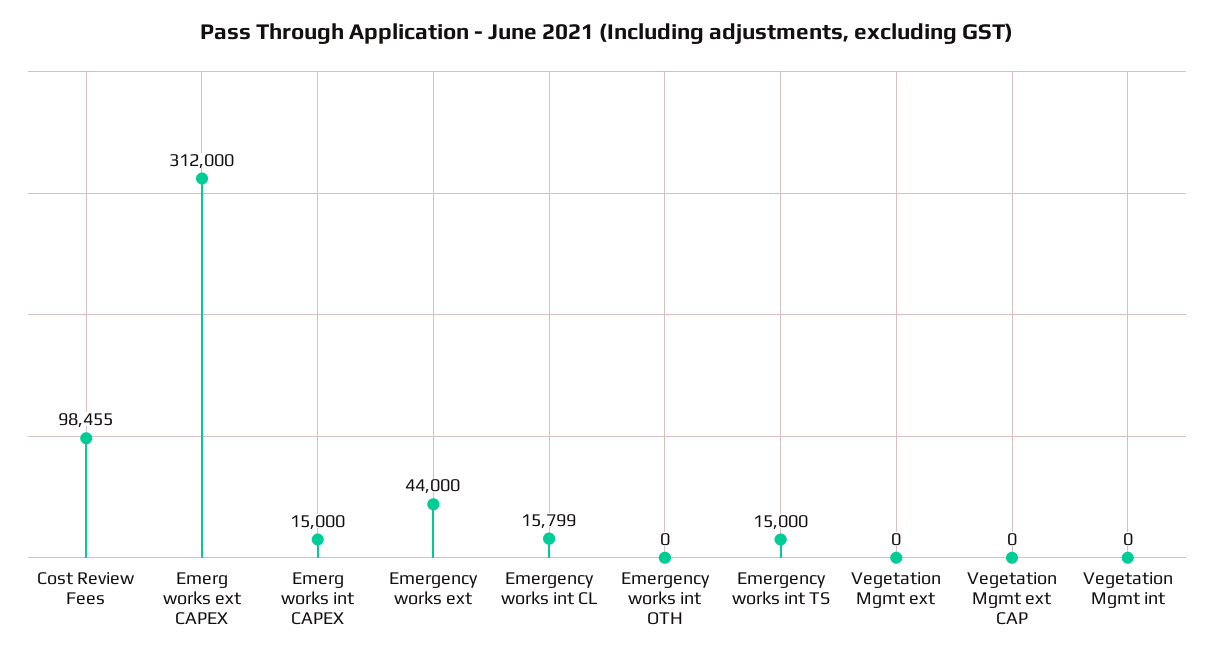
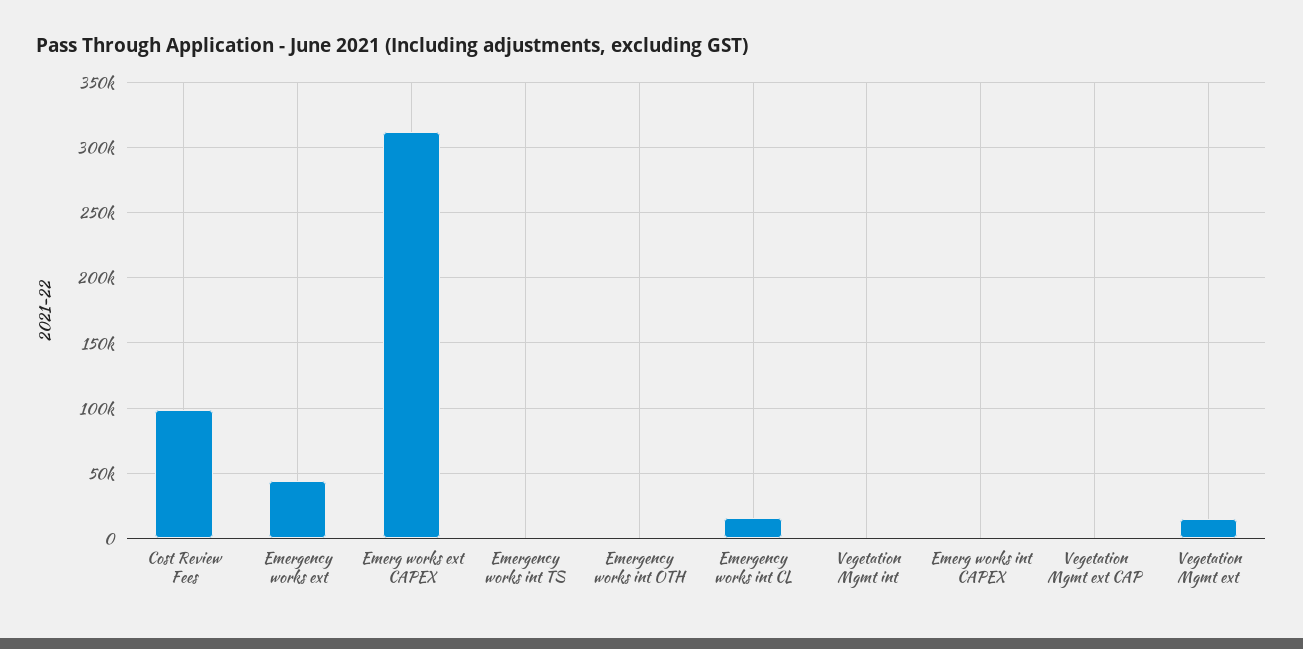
Emerg works int CAPEX: 15000 -> 0
Emergency works int TS: 15000 -> 0
Vegetation Mgmt ext: 0 -> 15000

